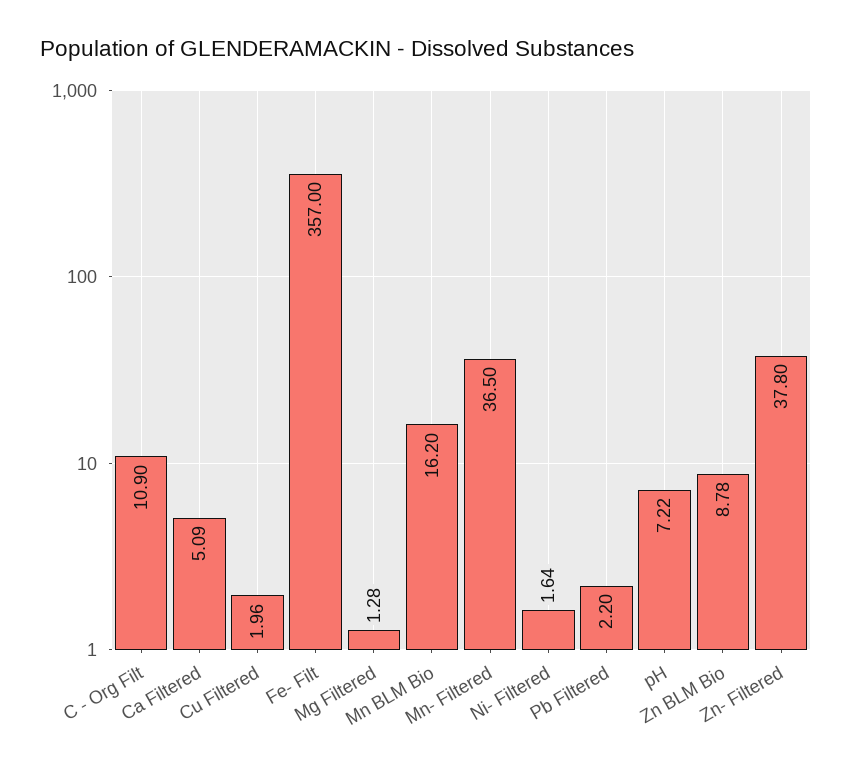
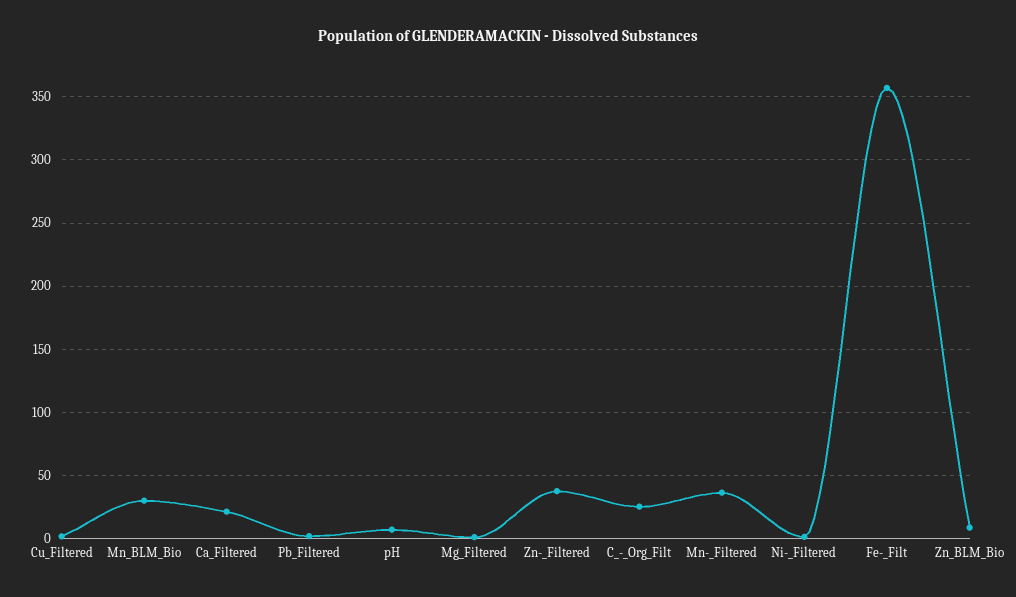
C - Org Filt: 10.9 -> 25
Ca Filtered: 5.09 -> 20
Mn BLM Bio: 16.2 -> 30

